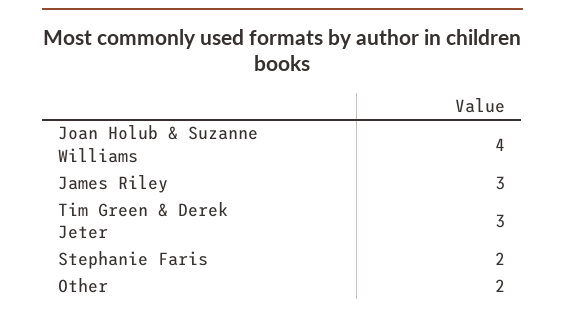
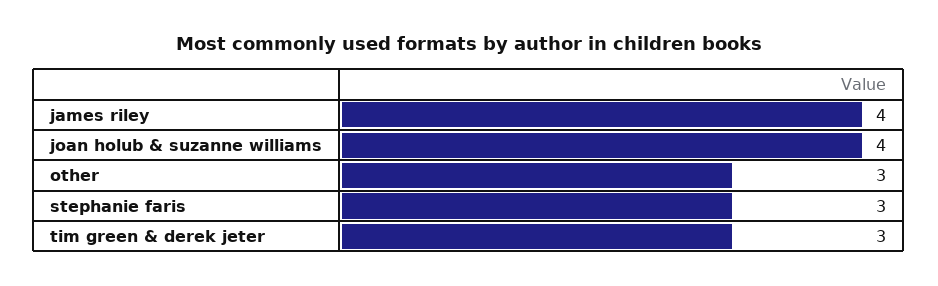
James Riley: 3 -> 4
Stephanie Faris: 2 -> 3
Other: 2 -> 3

